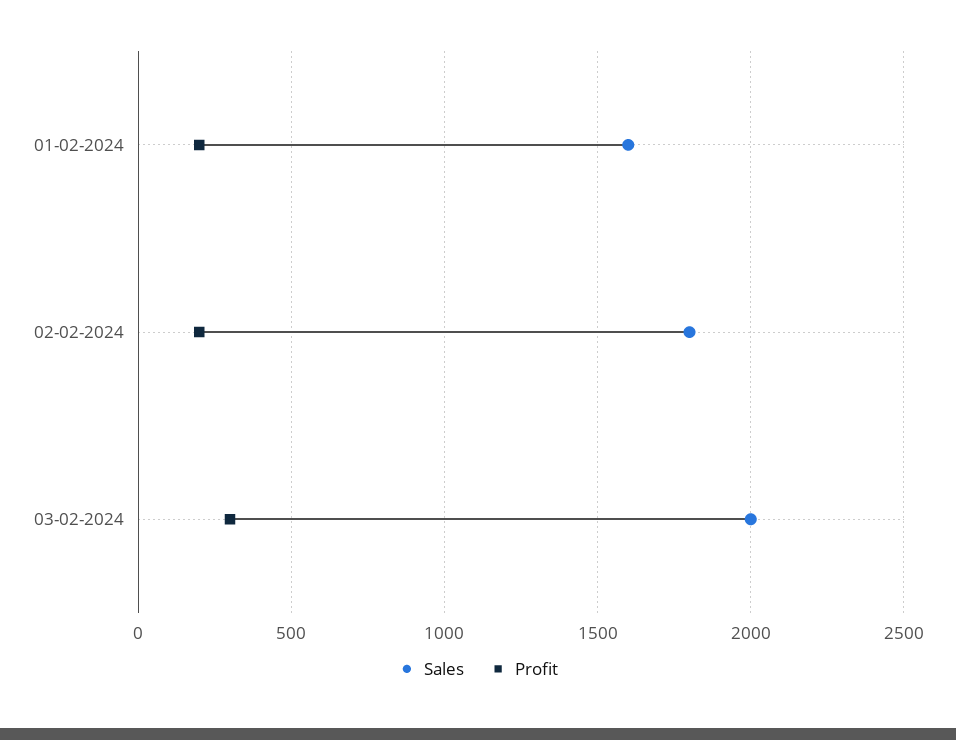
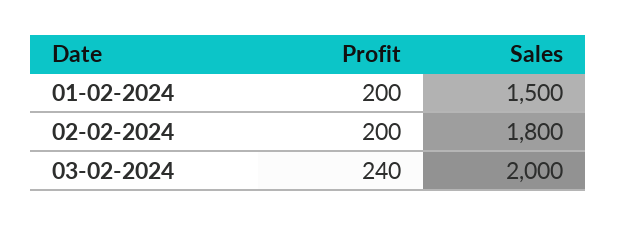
Sales, 01-02-2024: 1600 -> 1500
Profit, 03-02-2024: 300 -> 240

